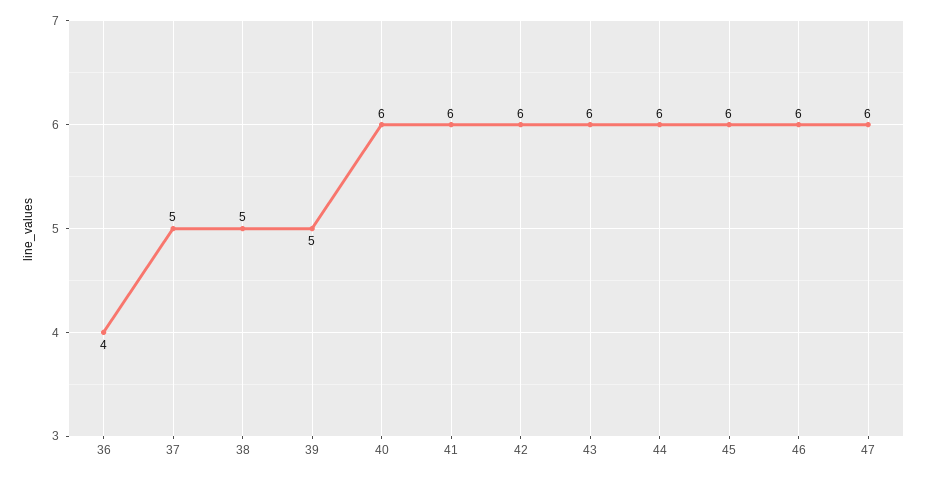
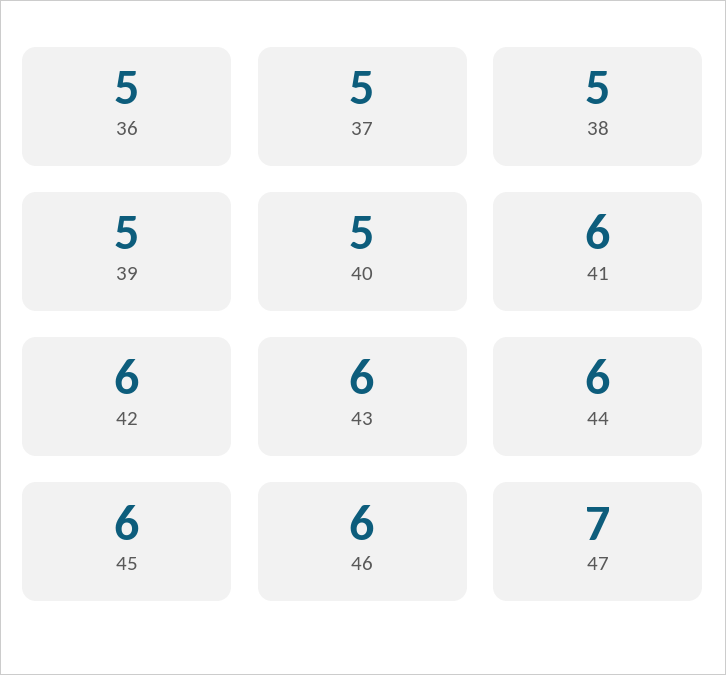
36: 4 -> 5
40: 6 -> 5
47: 6 -> 7

